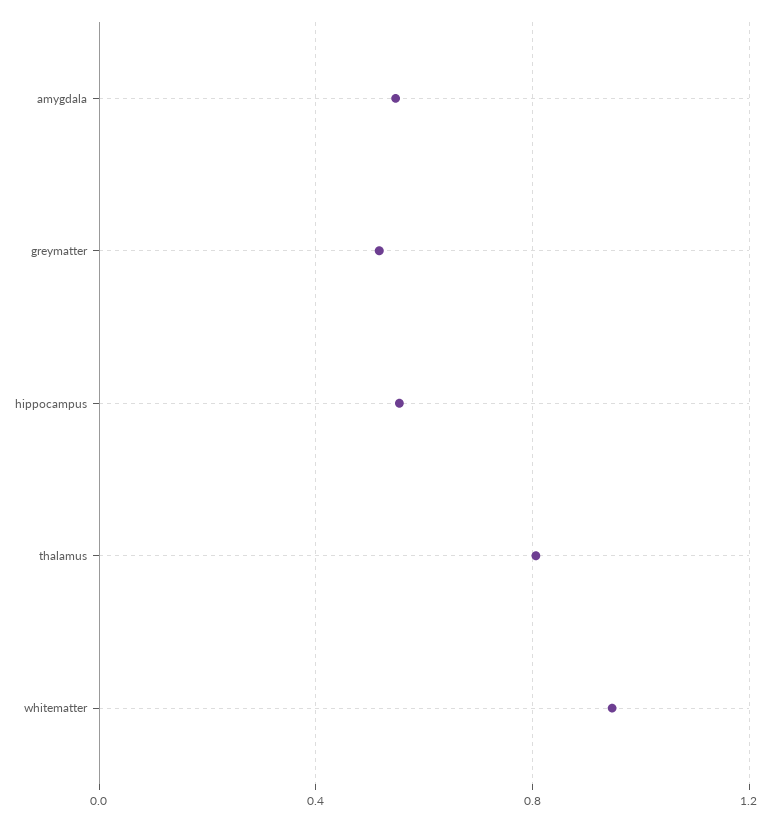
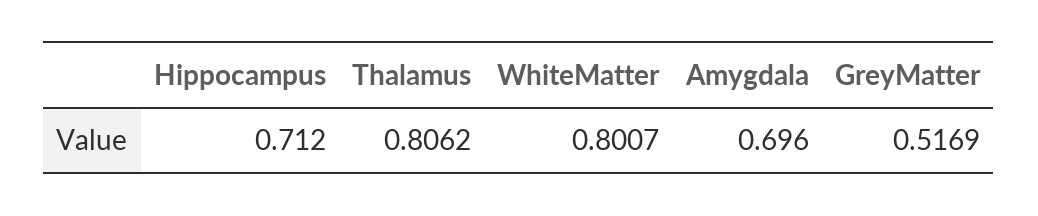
amygdala: 0.55 -> 0.696
hippocampus: 0.55 -> 0.712
whitematter: 0.95 -> 0.8007

